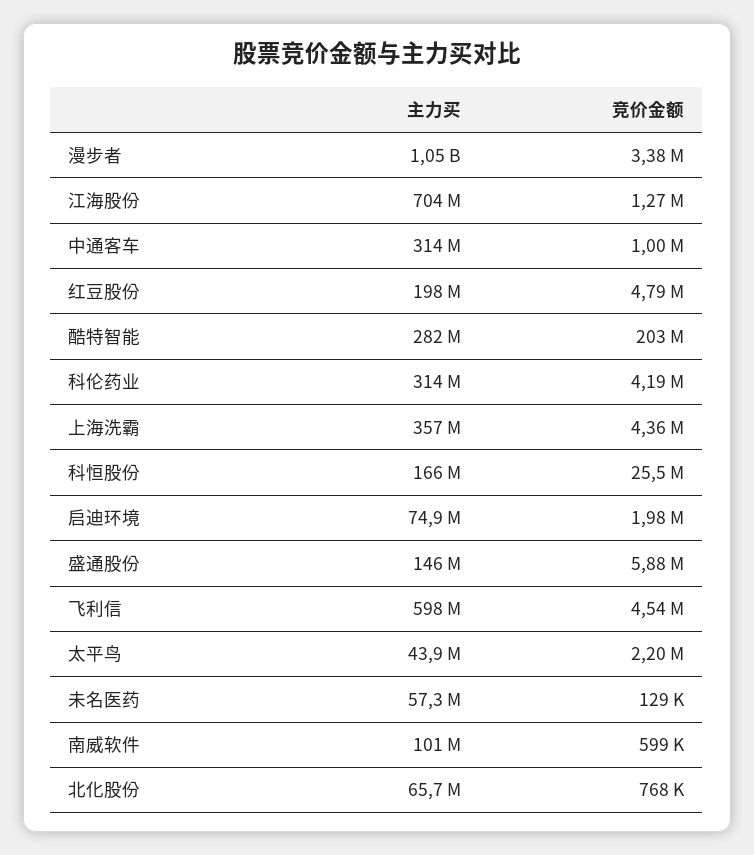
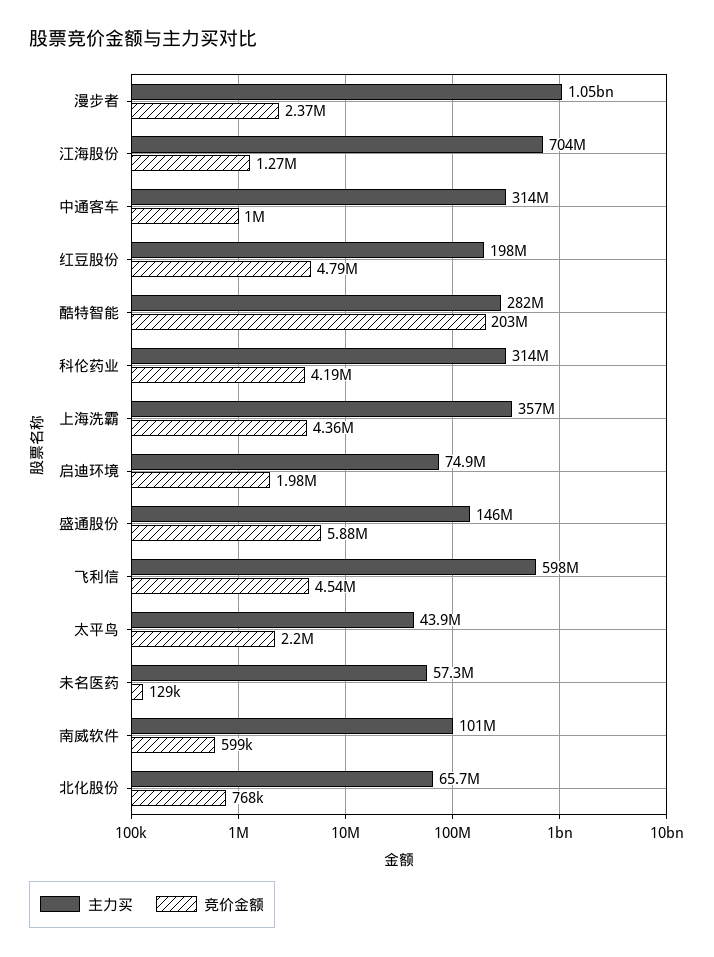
竞价金额, 漫步者: 3380000 -> 2370000
主力买, 科恒股份: 166000000 -> none
竞价金额, 科恒股份: 25500000 -> none

